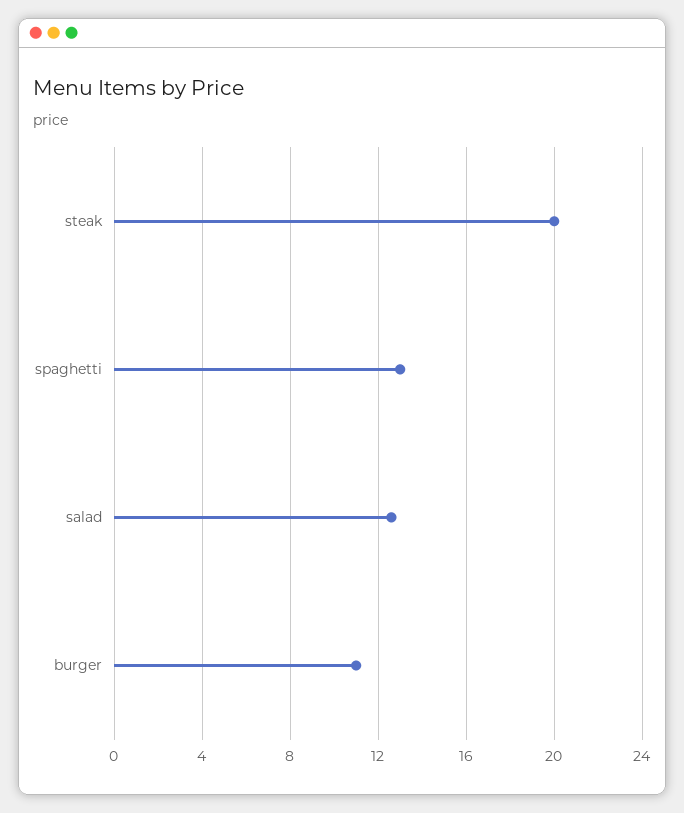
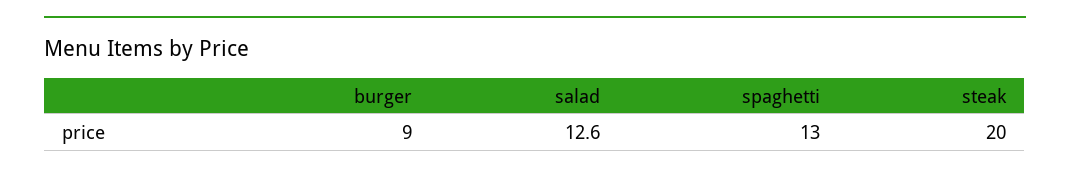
burger: 11 -> 9

